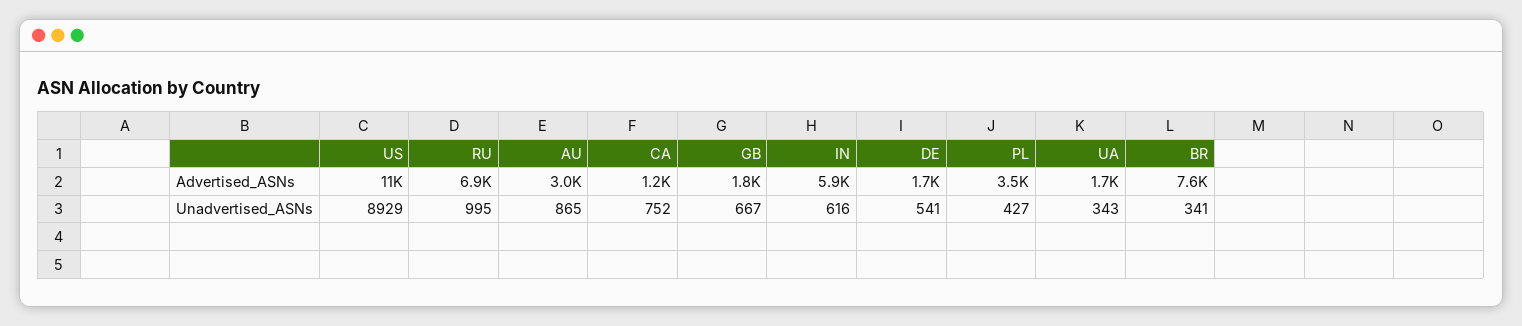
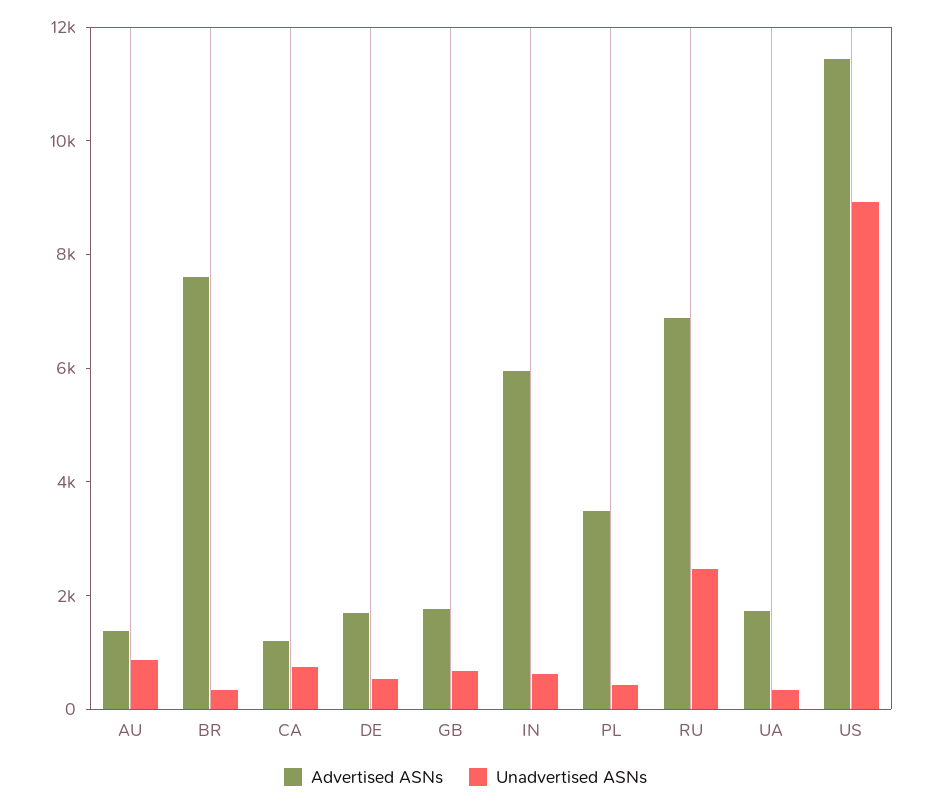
Advertised_ASNs, AU: 3000 -> 1500
Unadvertised_ASNs, RU: 995 -> 2500

